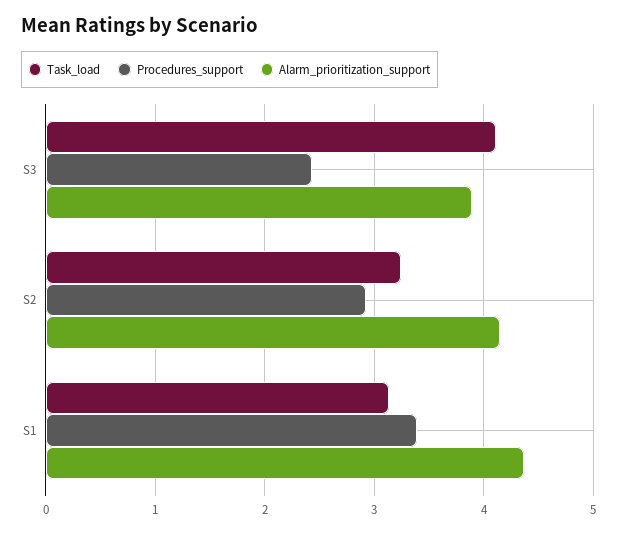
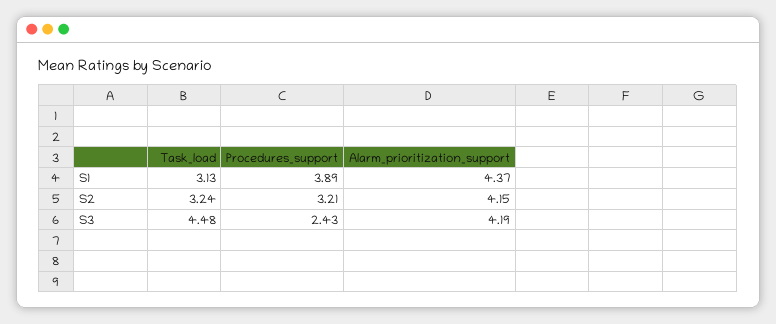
Task_load, S3: 4.1 -> 4.48
Alarm_prioritization_support, S3: 3.9 -> 4.19
Procedures_support, S2: 2.9 -> 3.21
Procedures_support, S1: 3.4 -> 3.89

